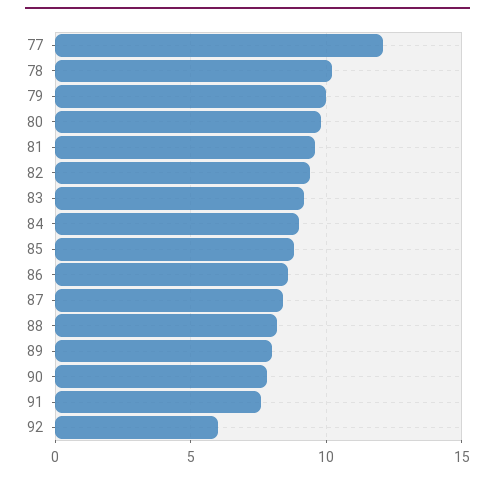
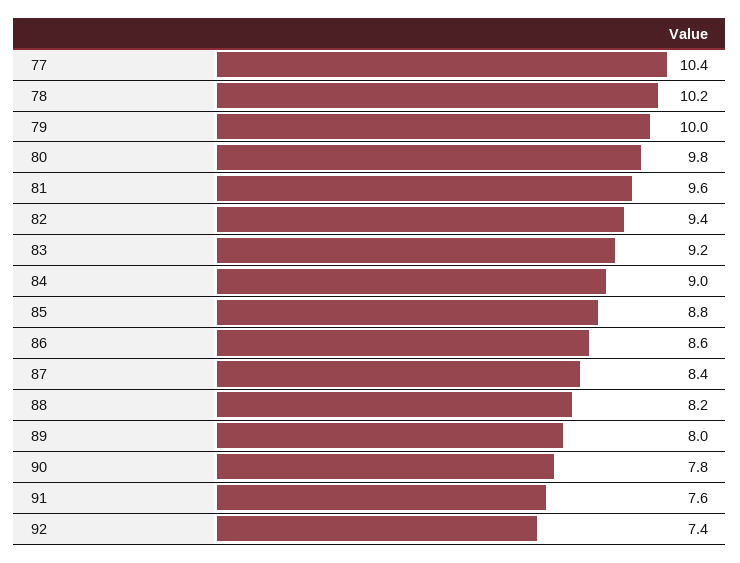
77: 12 -> 10.4
92: 6 -> 7.4

